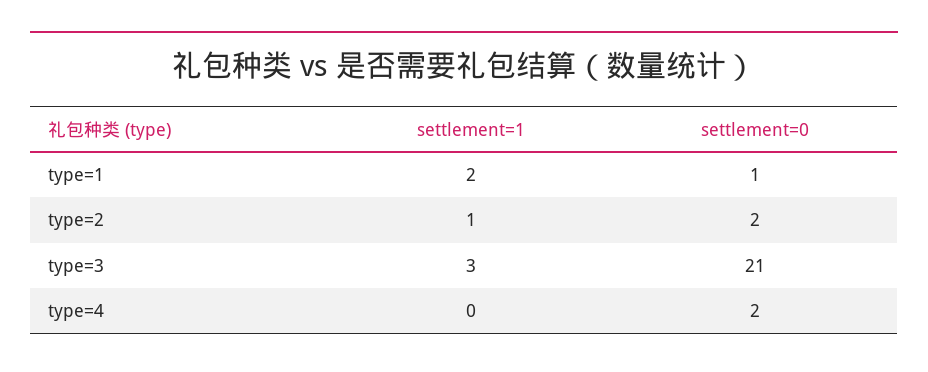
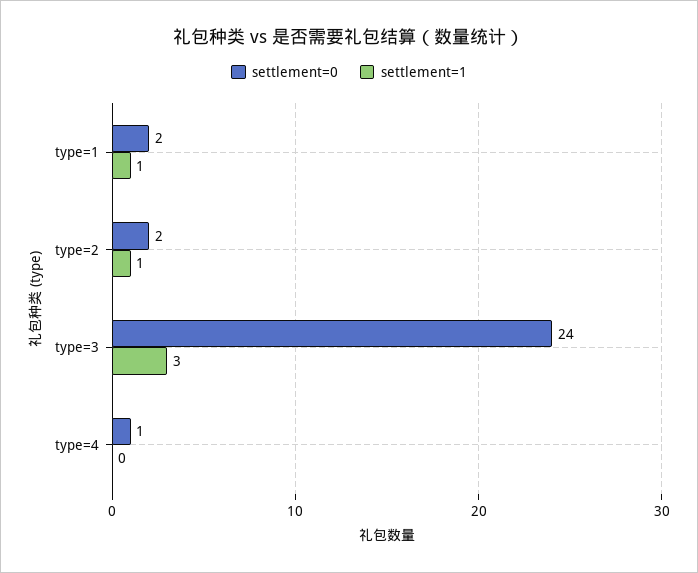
settlement=1, type=1: 2 -> 1
settlement=0, type=1: 1 -> 2
settlement=0, type=3: 21 -> 24
settlement=0, type=4: 2 -> 1

